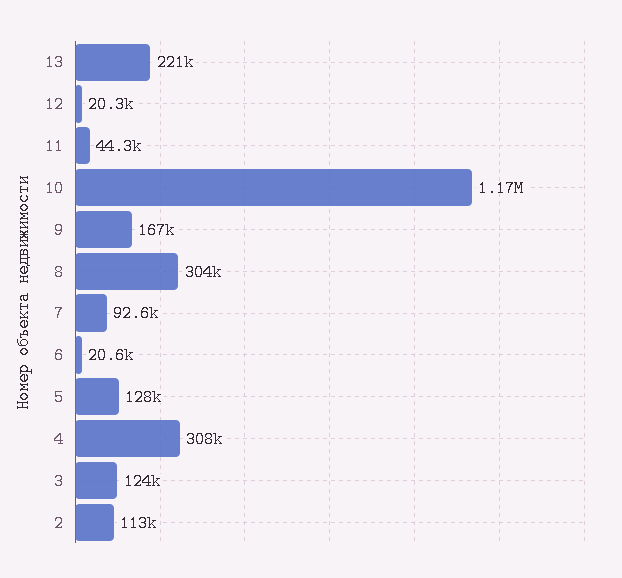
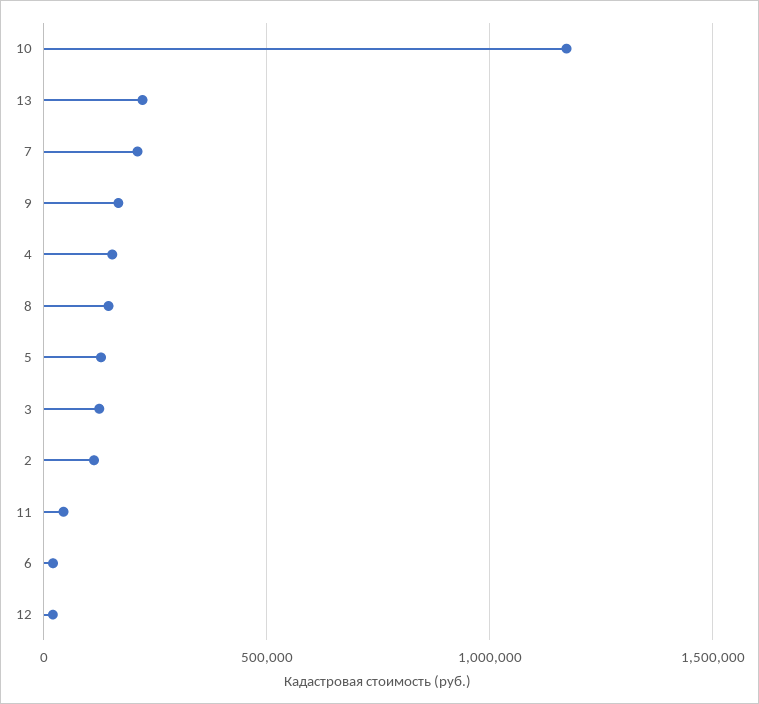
8: 304000 -> 150000
7: 92600 -> 200000
4: 308000 -> 150000

